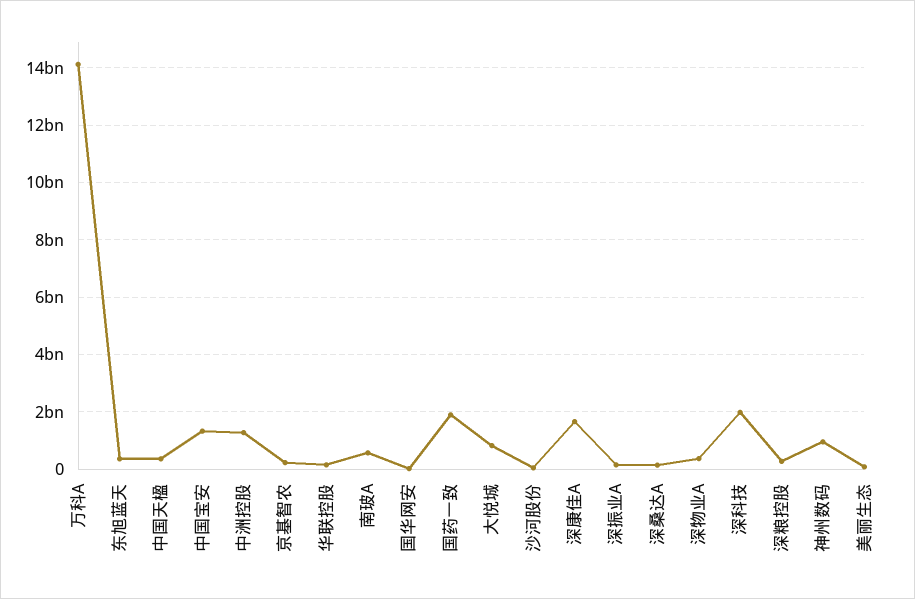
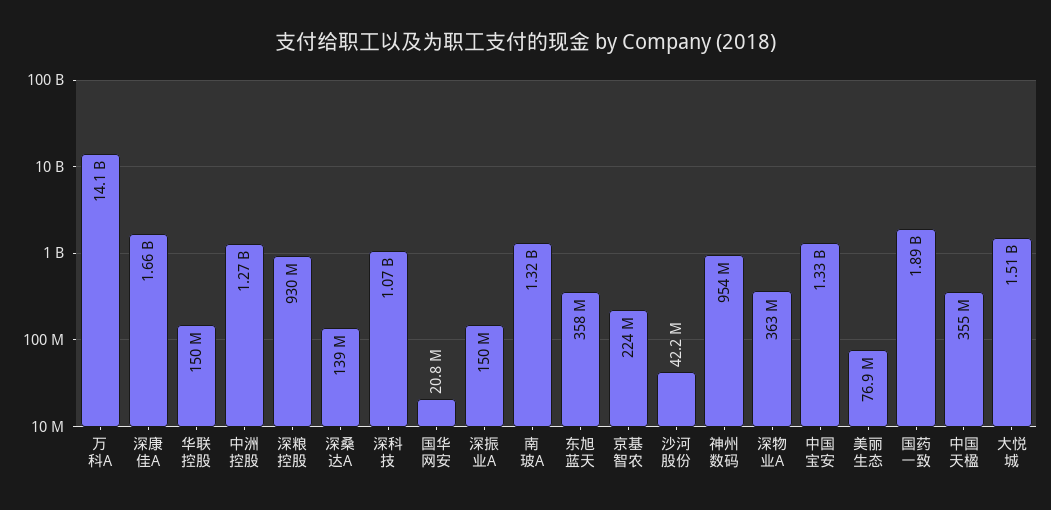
南玻A: 500000000 -> 1320000000
大悦城: 750000000 -> 1510000000
深科技: 2000000000 -> 1070000000
深粮控股: 250000000 -> 930000000

